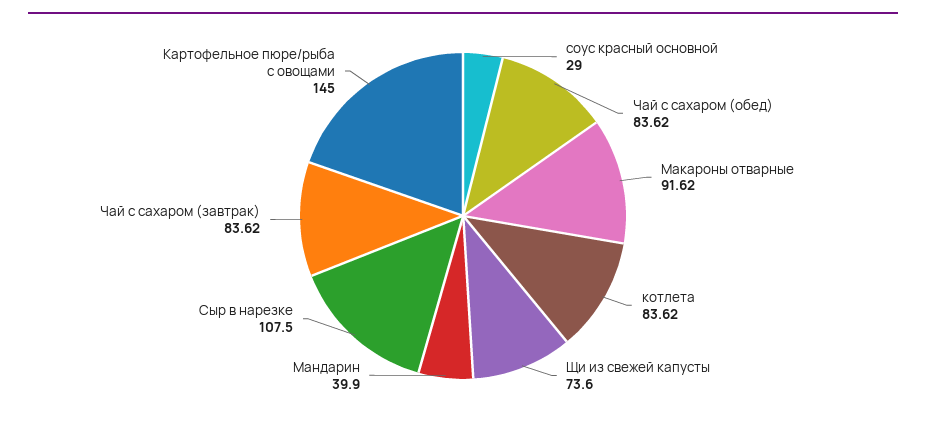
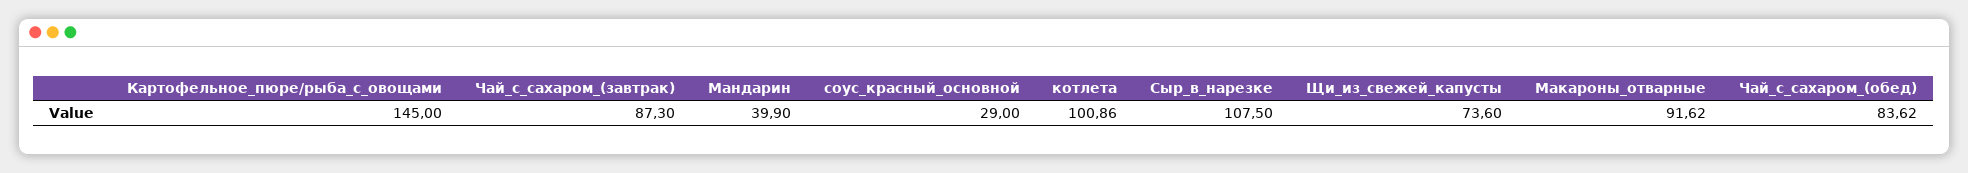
котлета: 83.62 -> 100.86
Чай с сахаром (завтрак): 83.62 -> 87.3

